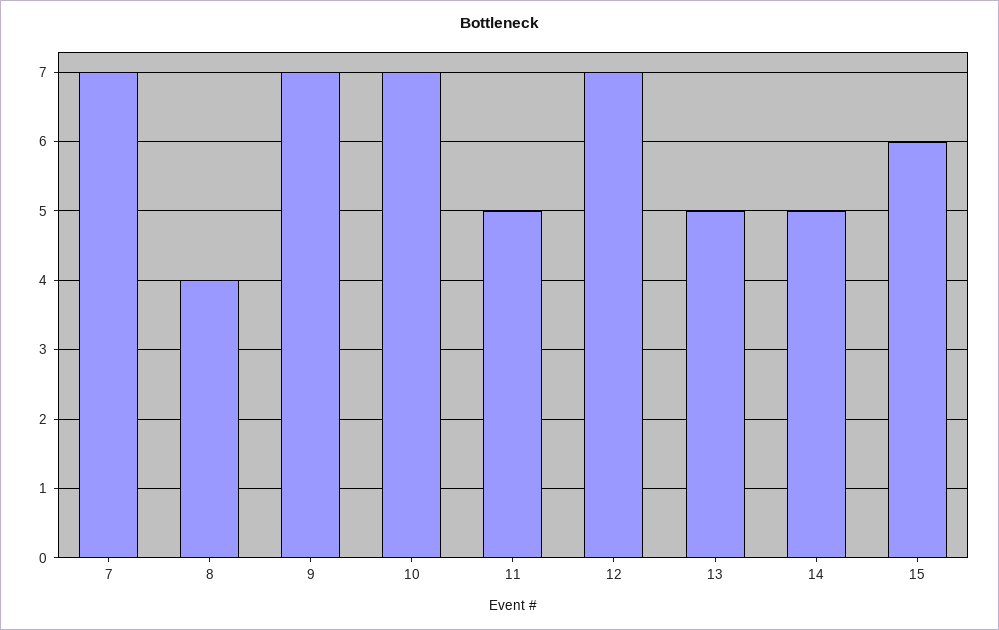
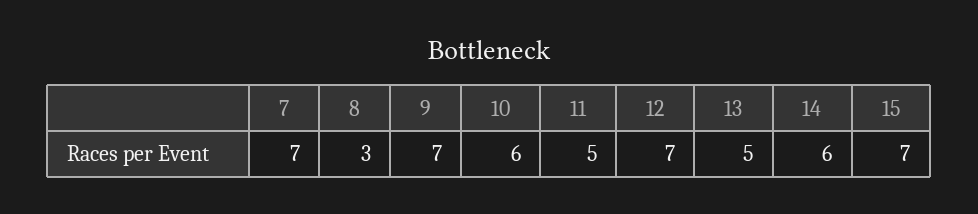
8: 4 -> 3
10: 7 -> 6
14: 5 -> 6
15: 6 -> 7

